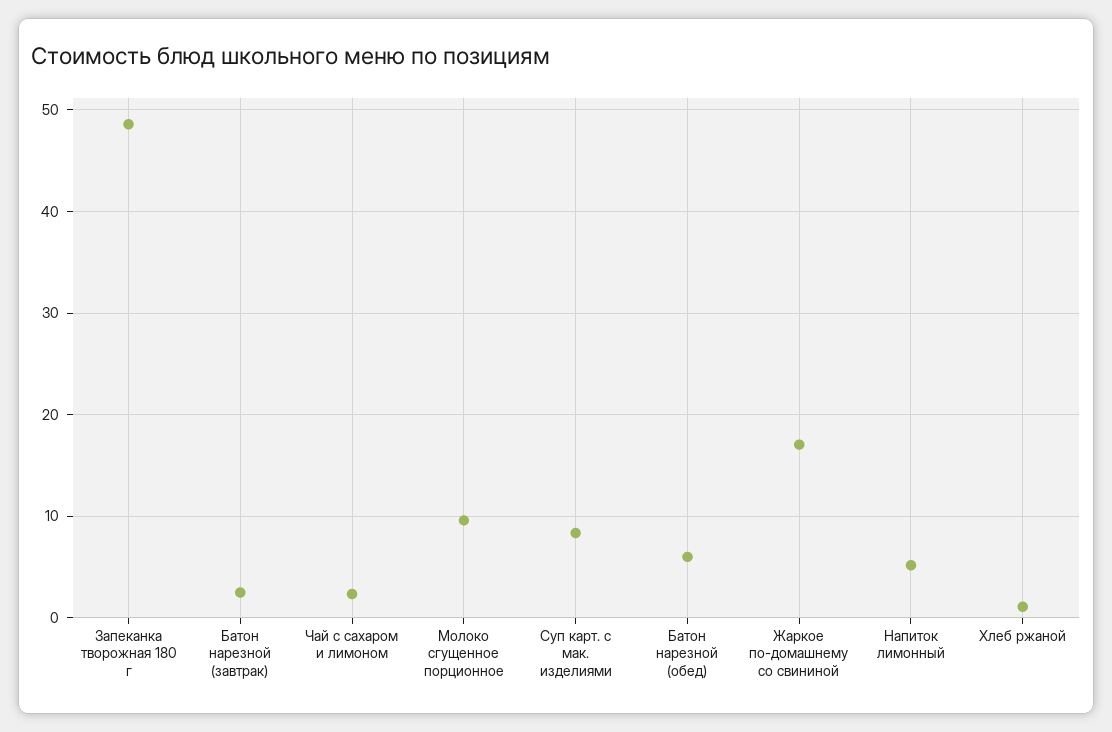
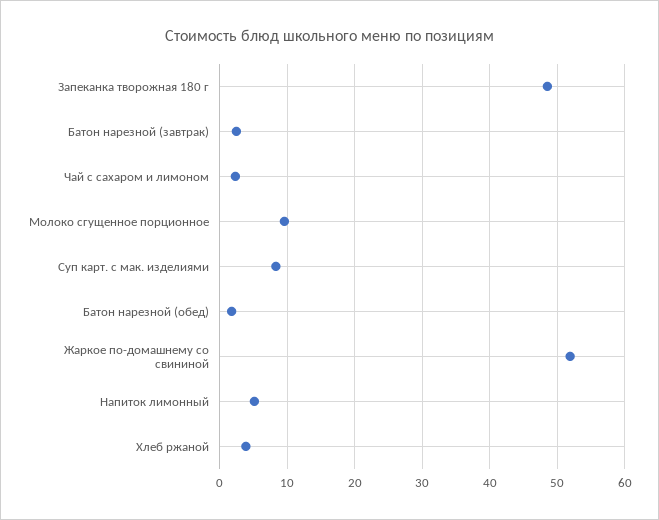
Батон нарезной (обед): 6 -> 2
Жаркое по-домашнему со свининой: 17 -> 52
Хлеб ржаной: 1 -> 4

